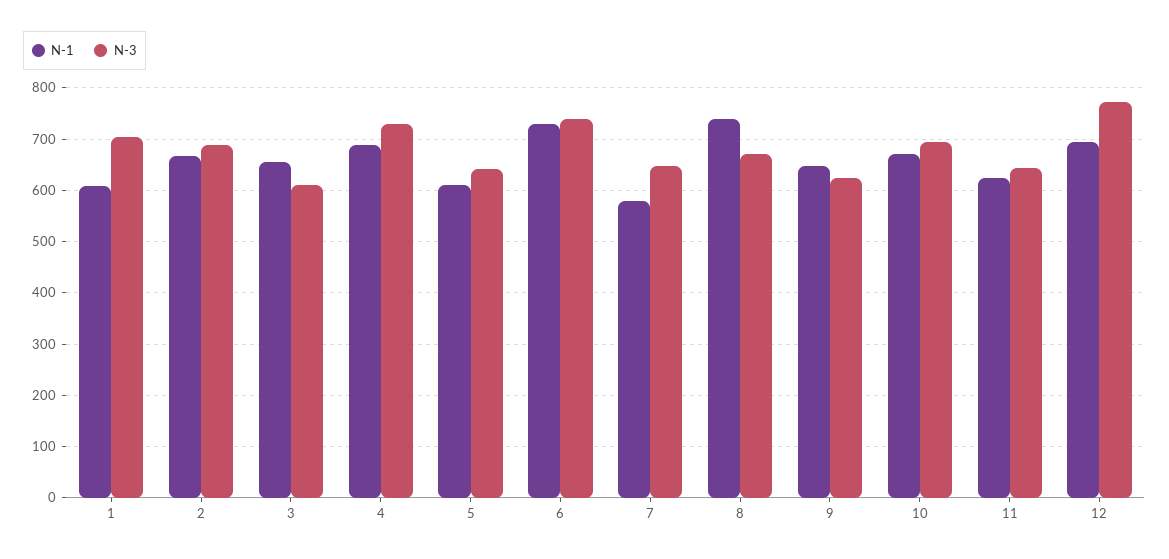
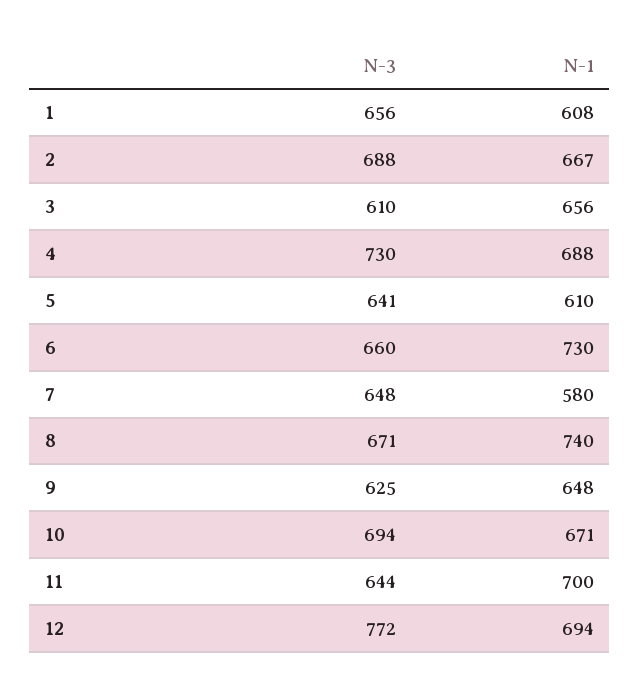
N-3, 1: 700 -> 656
N-3, 6: 740 -> 660
N-1, 11: 620 -> 700

